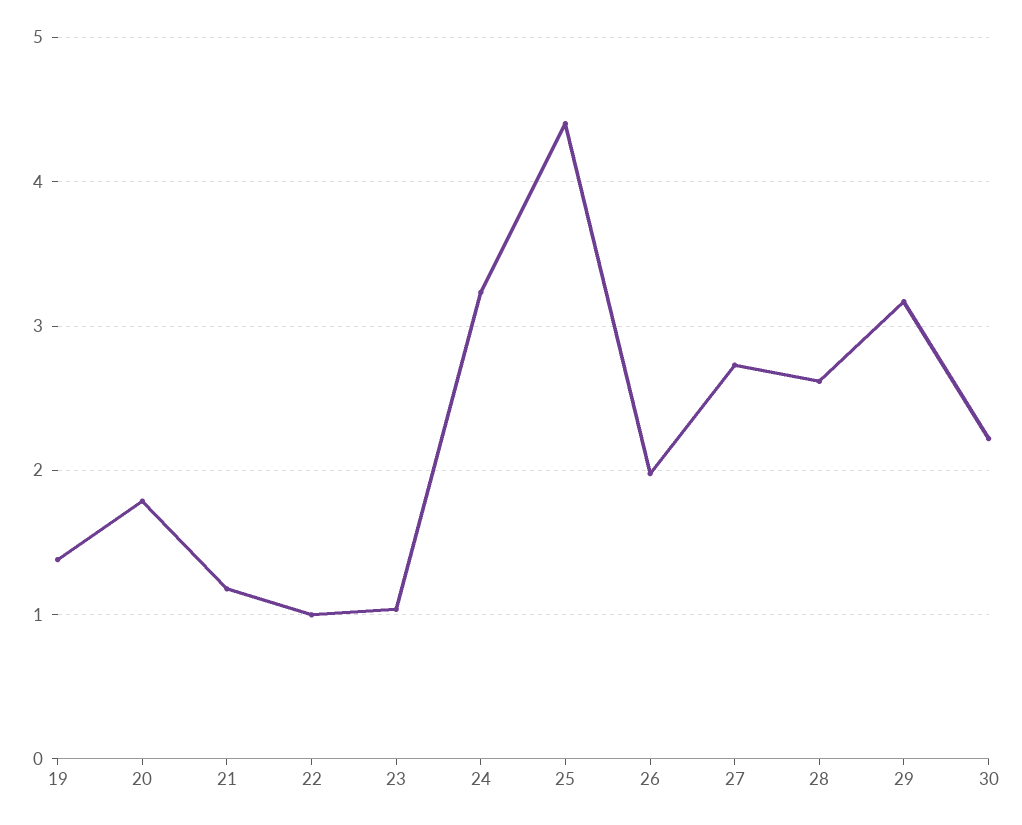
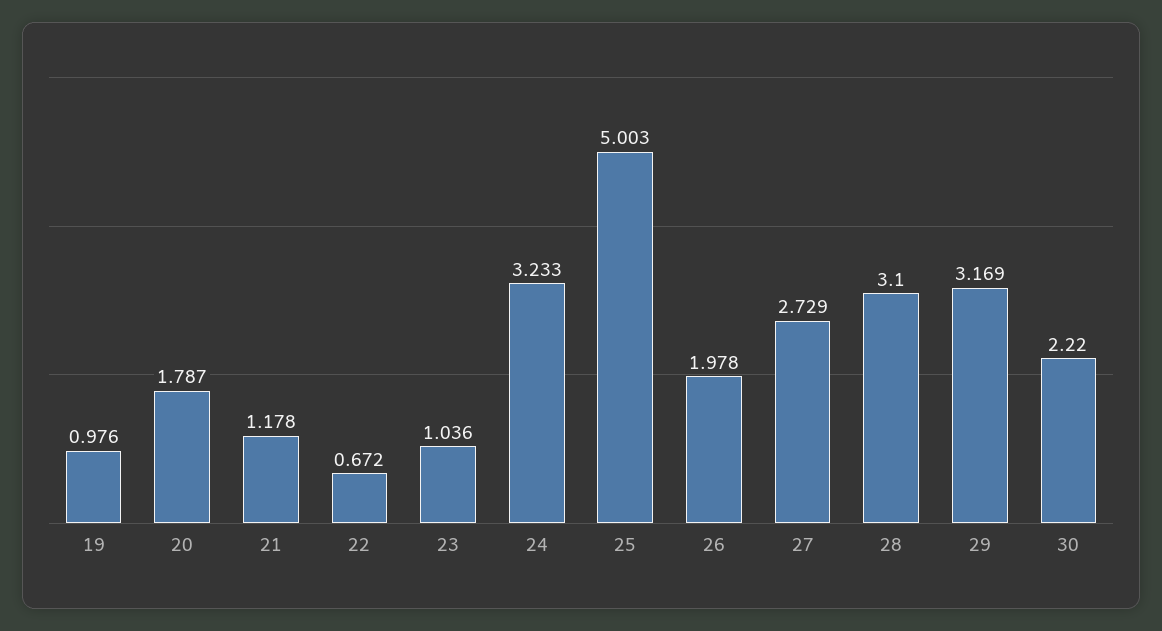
19: 1.4 -> 0.976
22: 1 -> 0.672
25: 4.4 -> 5.003
28: 2.6 -> 3.1

